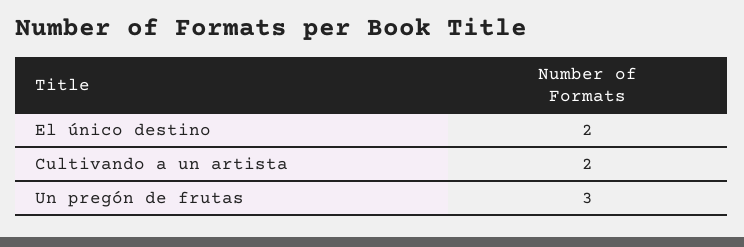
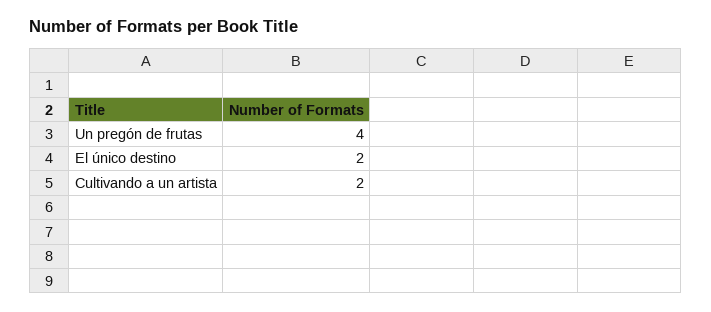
Un pregón de frutas: 3 -> 4

